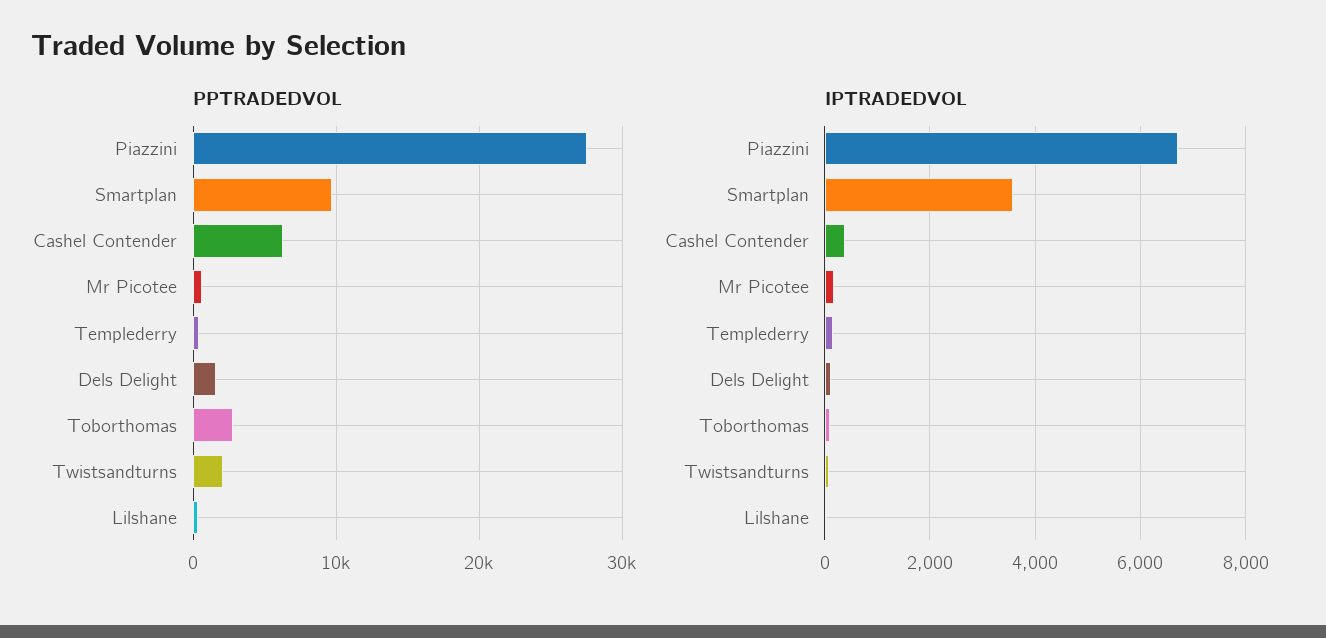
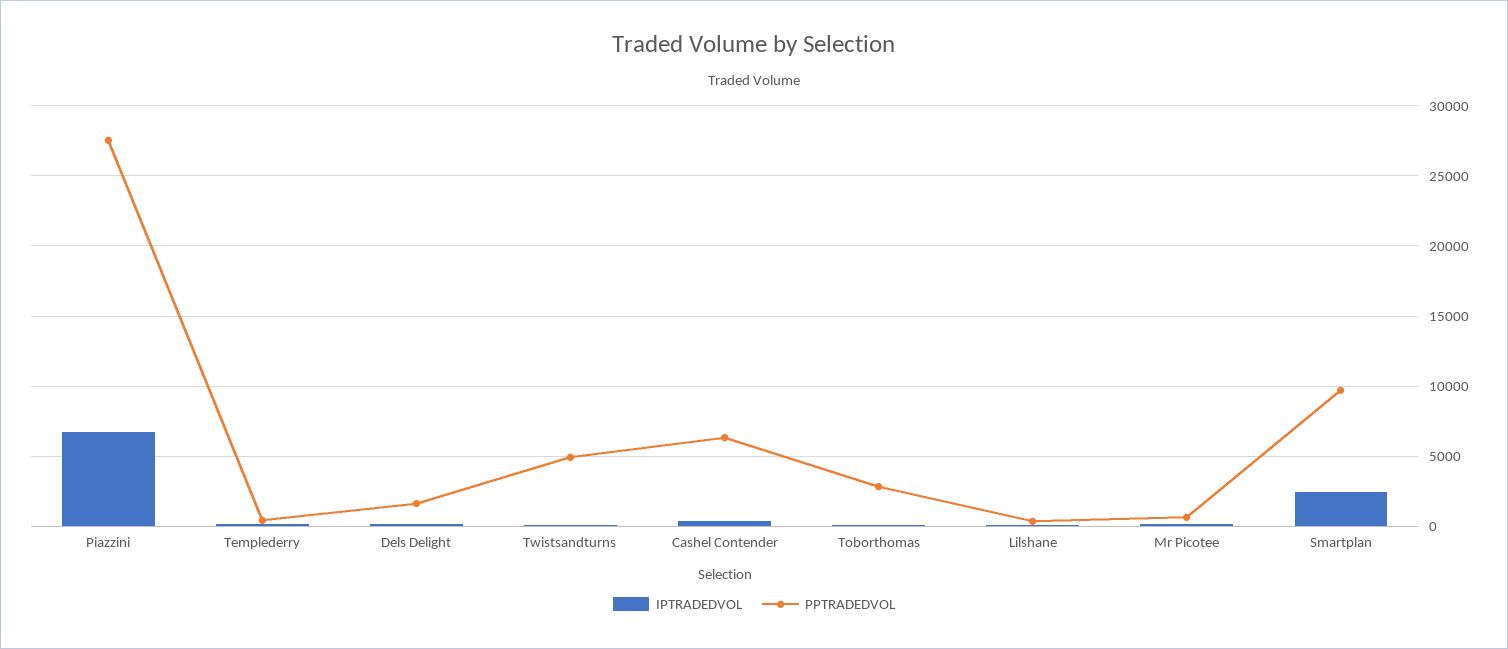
PPTRADEDVOL, Twistsandturns: 2000 -> 5000
IPTRADEDVOL, Smartplan: 3600 -> 2500

